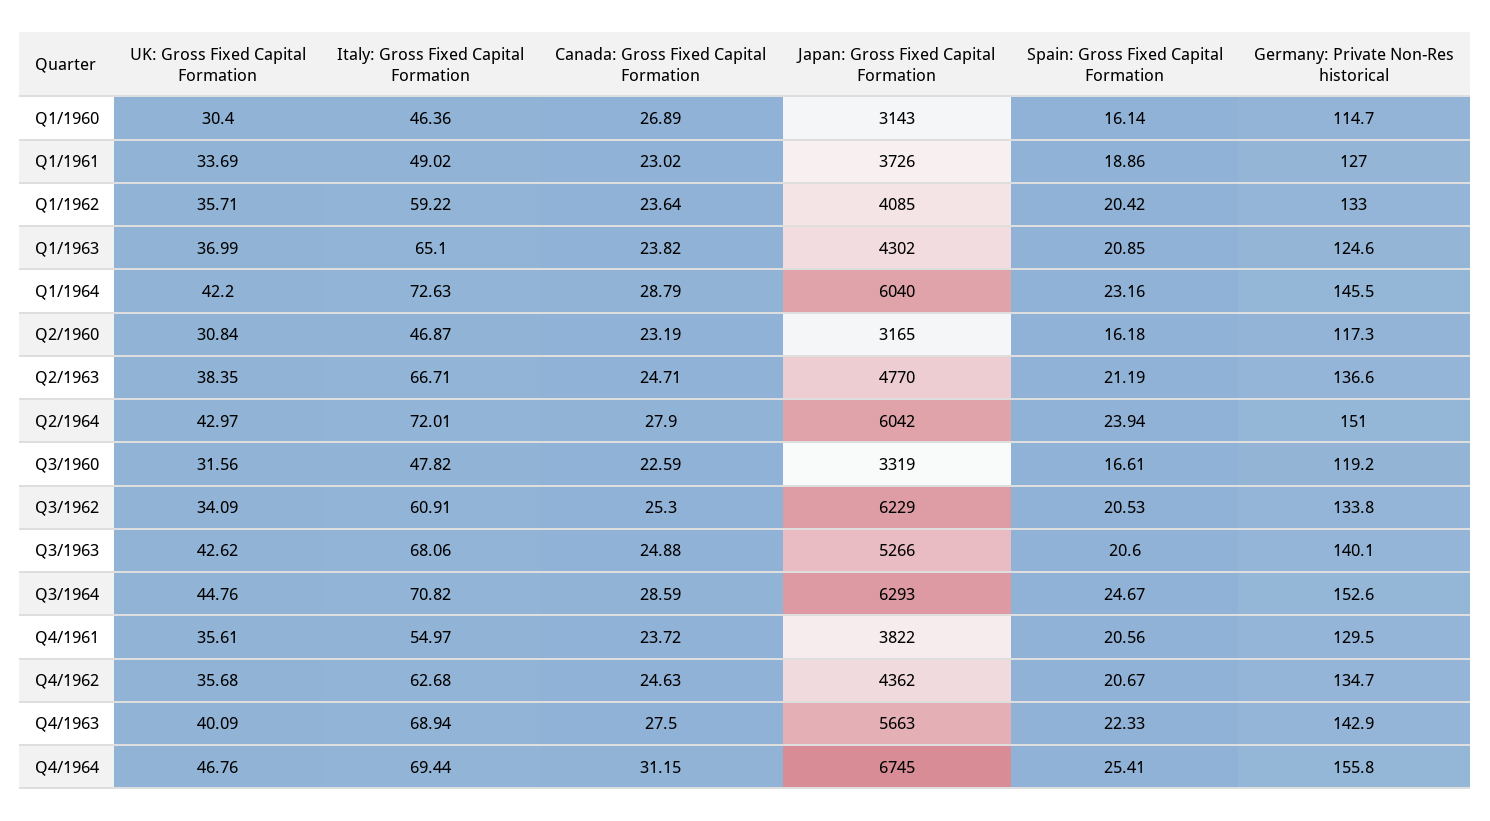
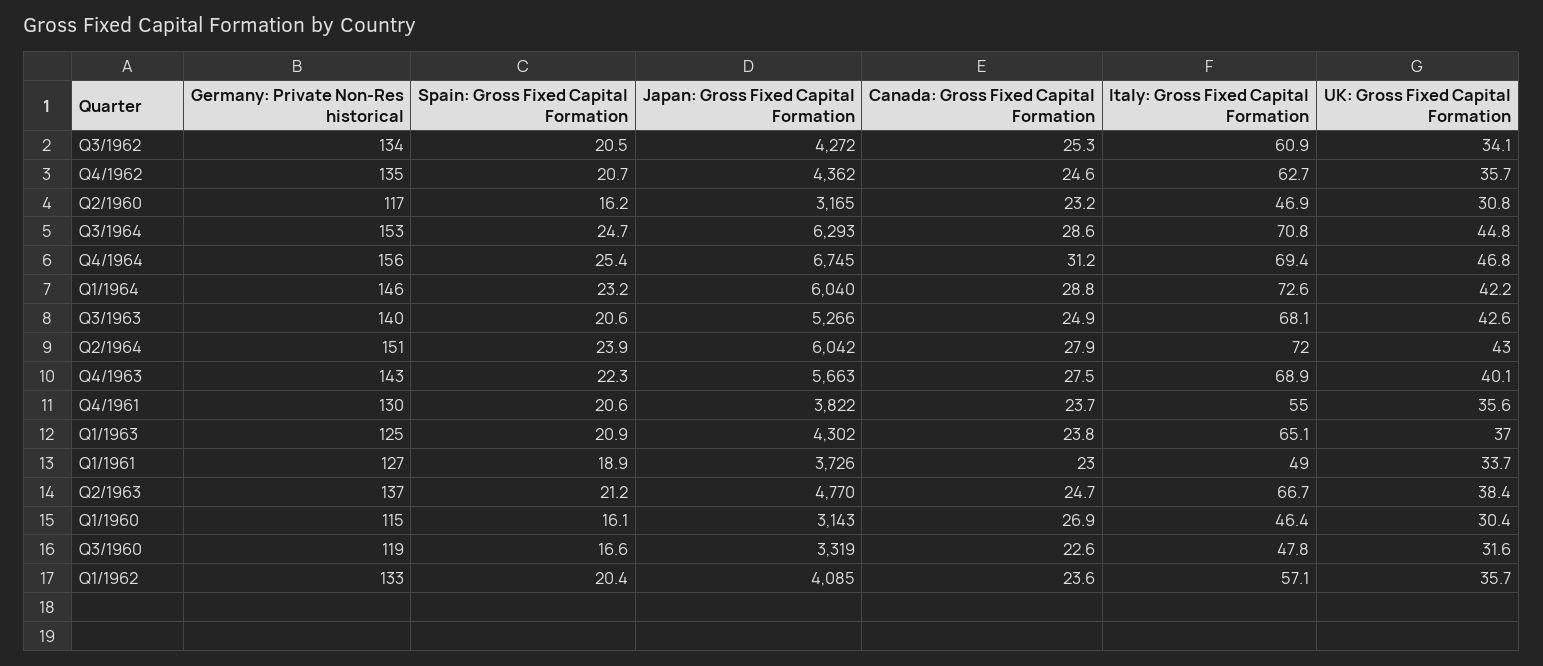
Italy: Gross Fixed Capital Formation, Q1/1962: 59.22 -> 57.1
Japan: Gross Fixed Capital Formation, Q3/1962: 6229 -> 4272

